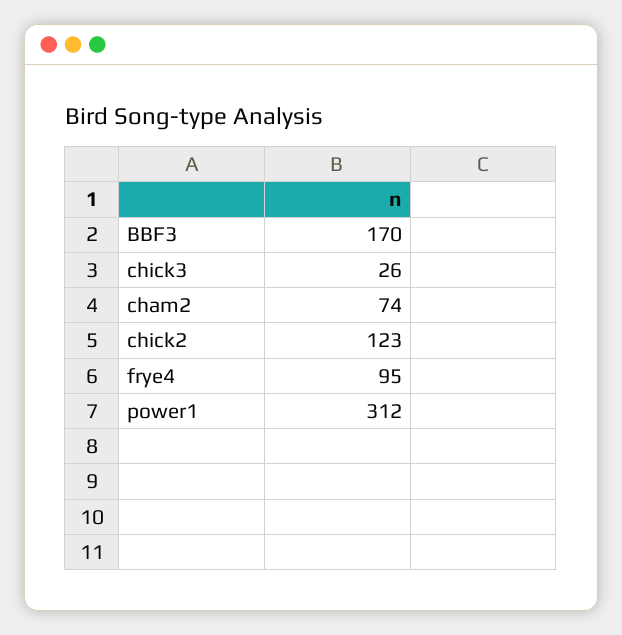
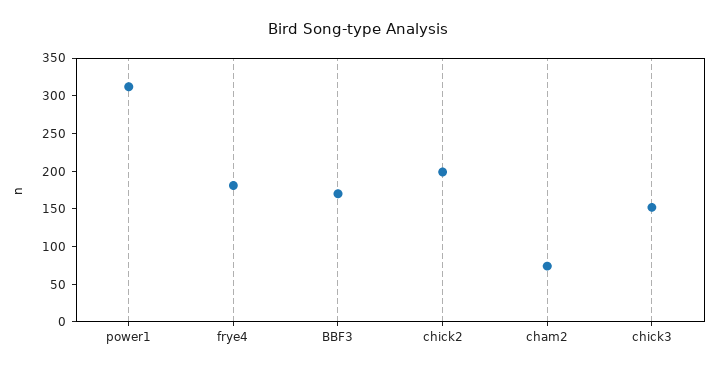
chick3: 26 -> 150
chick2: 123 -> 200
frye4: 95 -> 175

